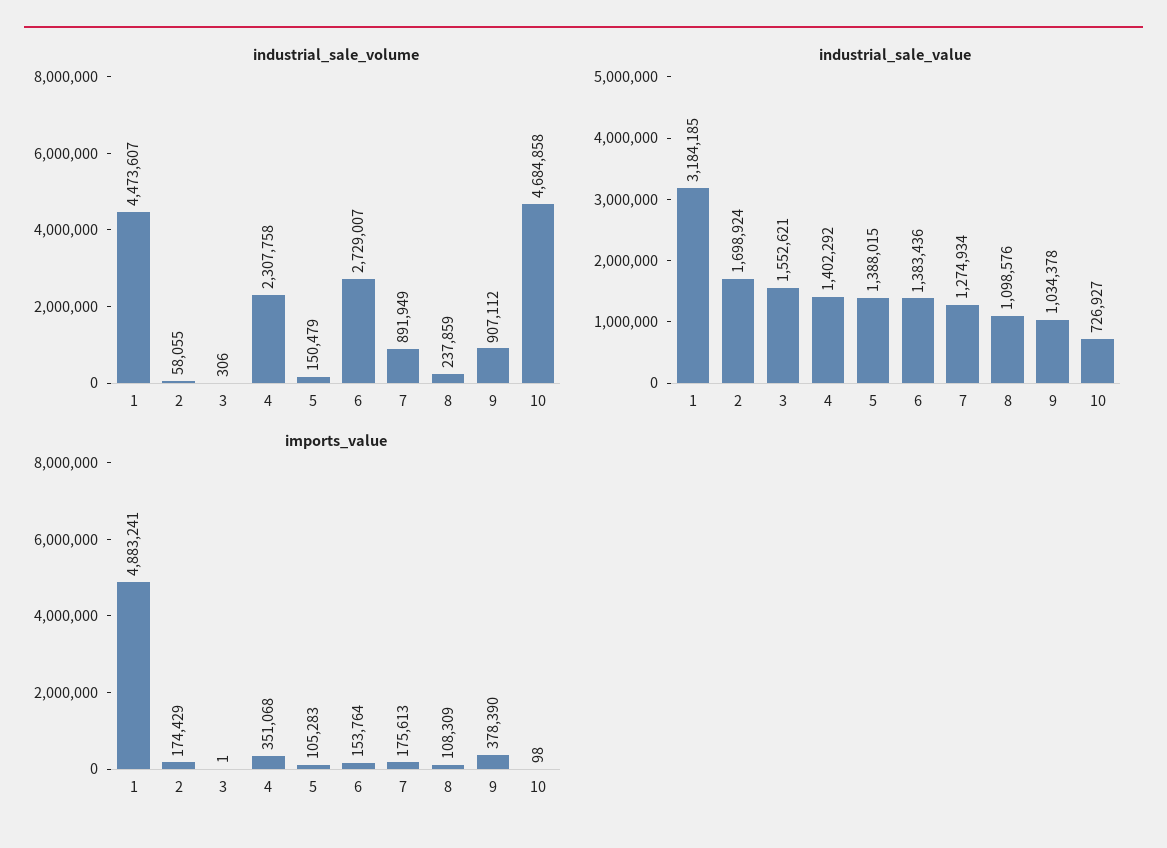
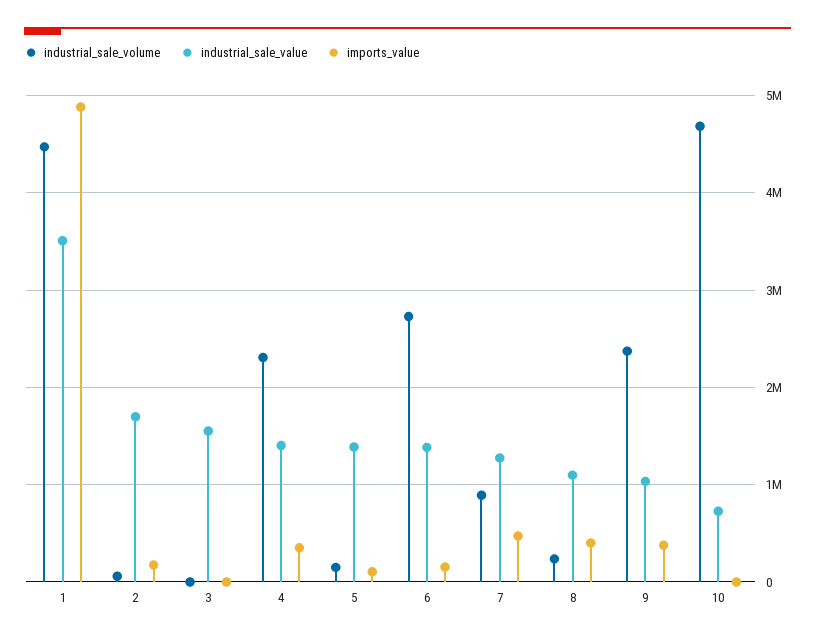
industrial_sale_volume, 9: 907112 -> 2400000
industrial_sale_value, 1: 3184185 -> 3500000
imports_value, 7: 175613 -> 500000
imports_value, 8: 108309 -> 400000

